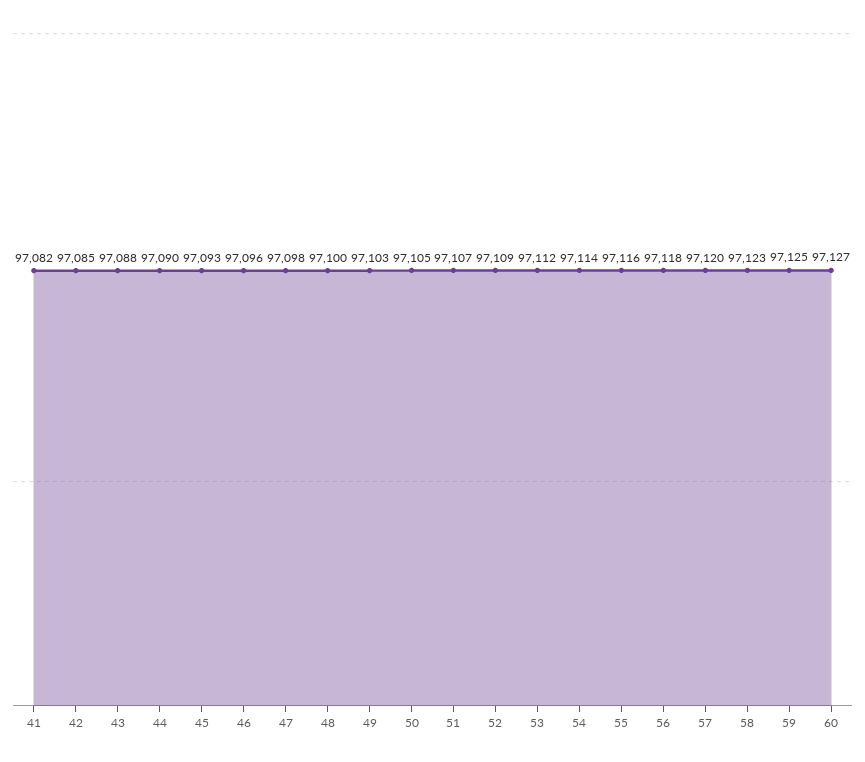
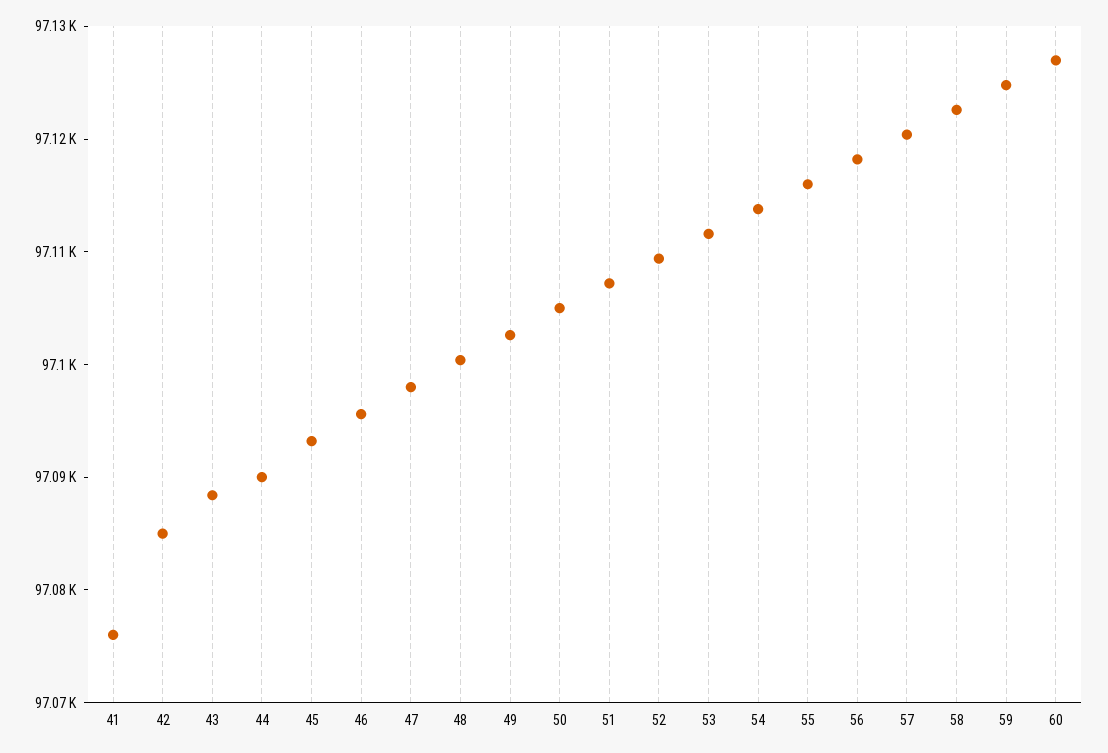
41: 97082 -> 97076

